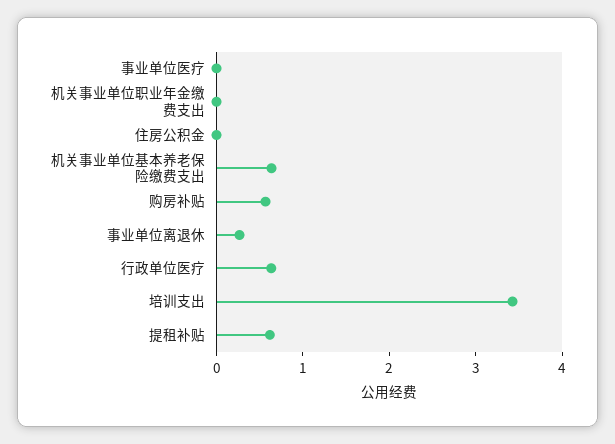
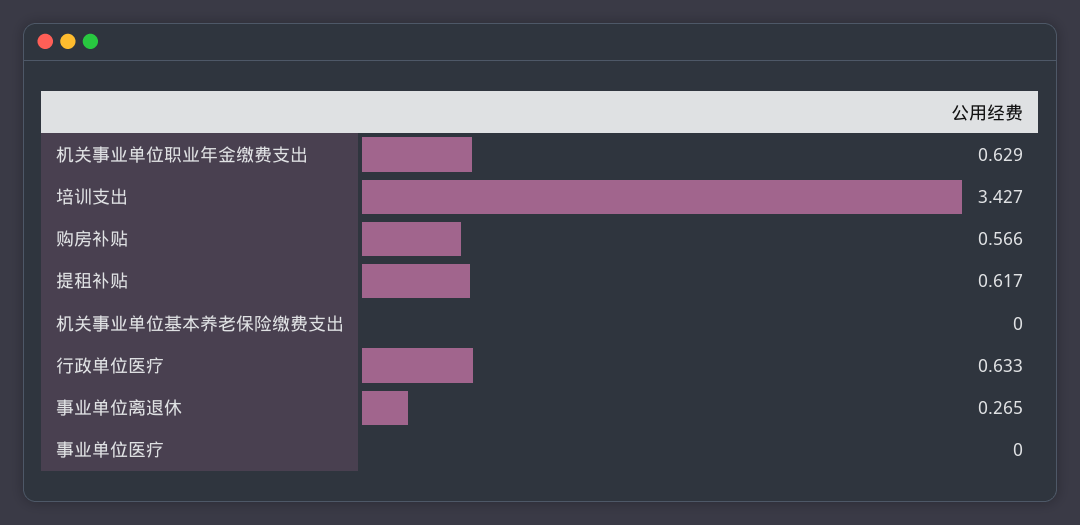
机关事业单位职业年金缴费支出: 0 -> 0.629
住房公积金: 0 -> none
机关事业单位基本养老保险缴费支出: 0.6 -> 0

